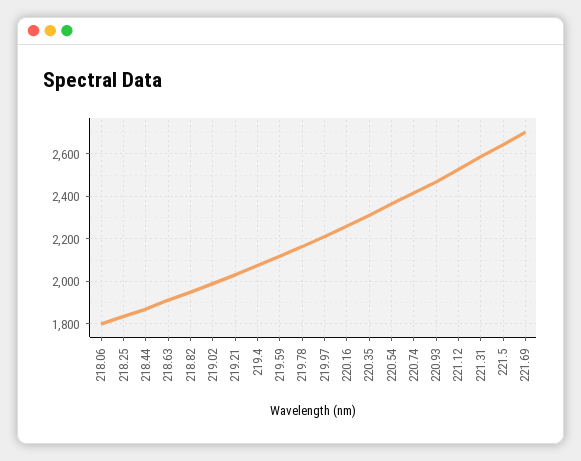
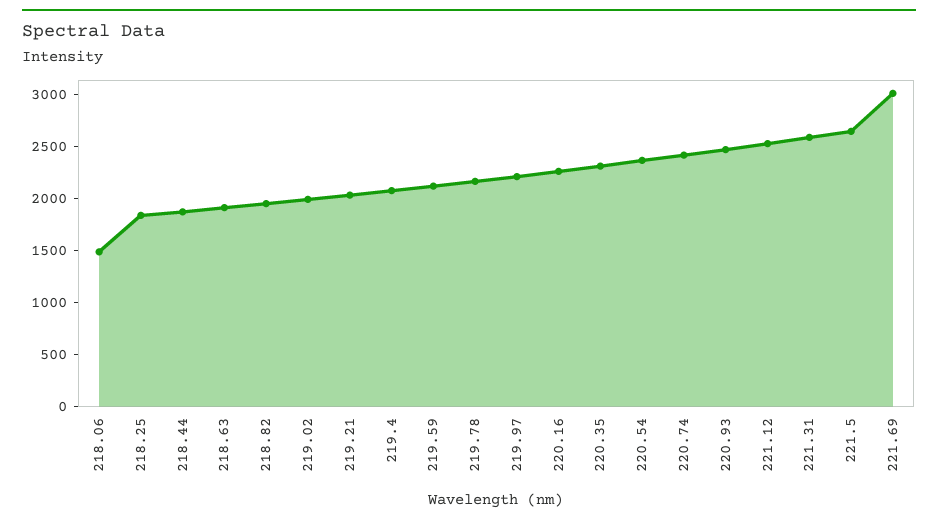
218.06: 1800 -> 1500
221.69: 2700 -> 3000

